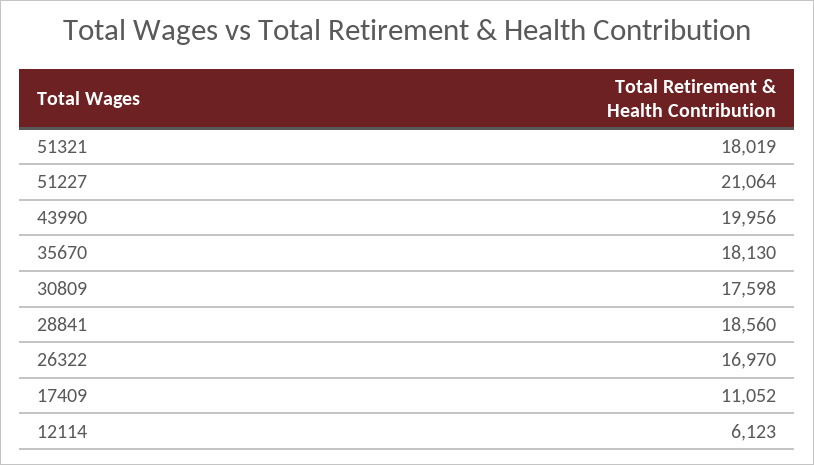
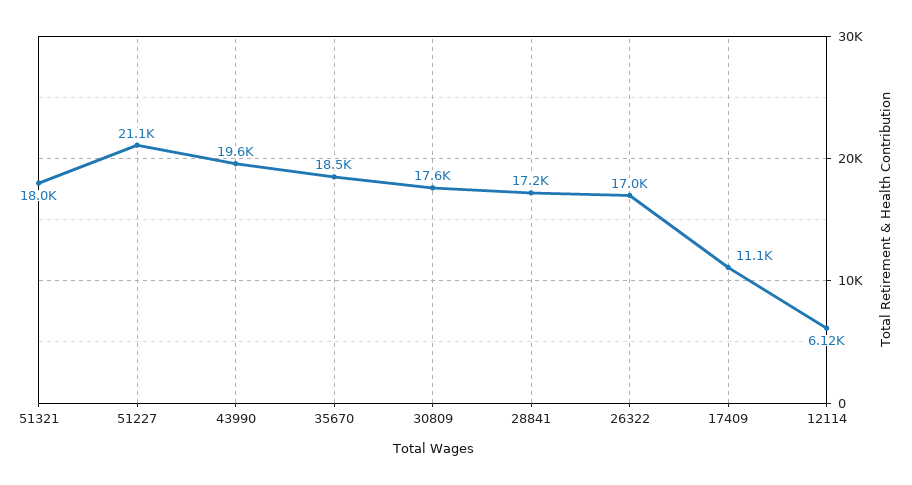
43990: 19956 -> 19600
35670: 18130 -> 18500
28841: 18560 -> 17200

